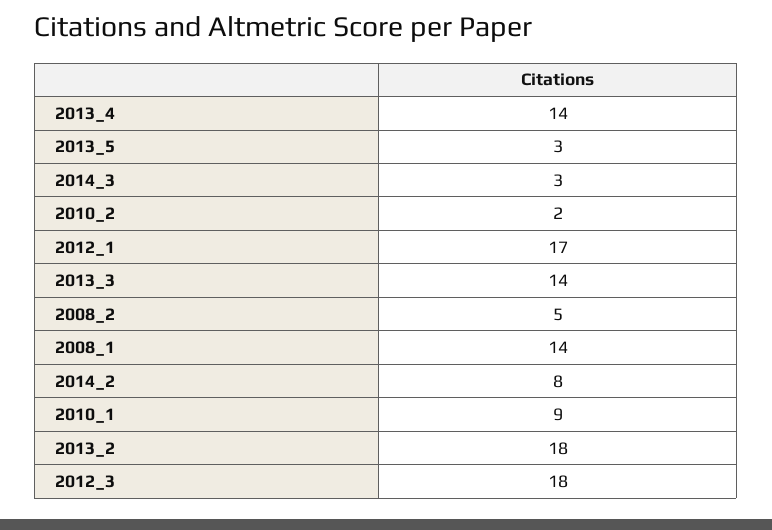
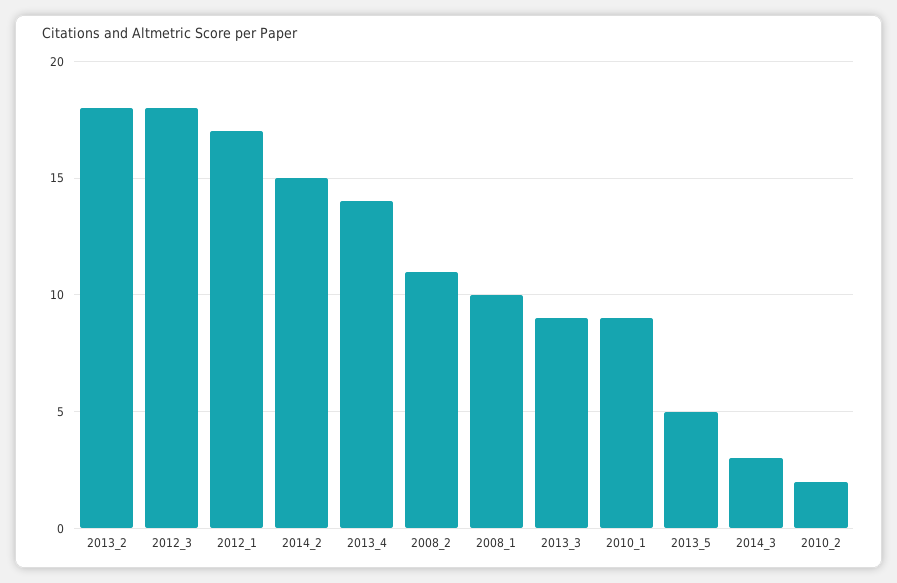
2013_5: 3 -> 5
2013_3: 14 -> 9
2008_2: 5 -> 11
2008_1: 14 -> 10
2014_2: 8 -> 15

